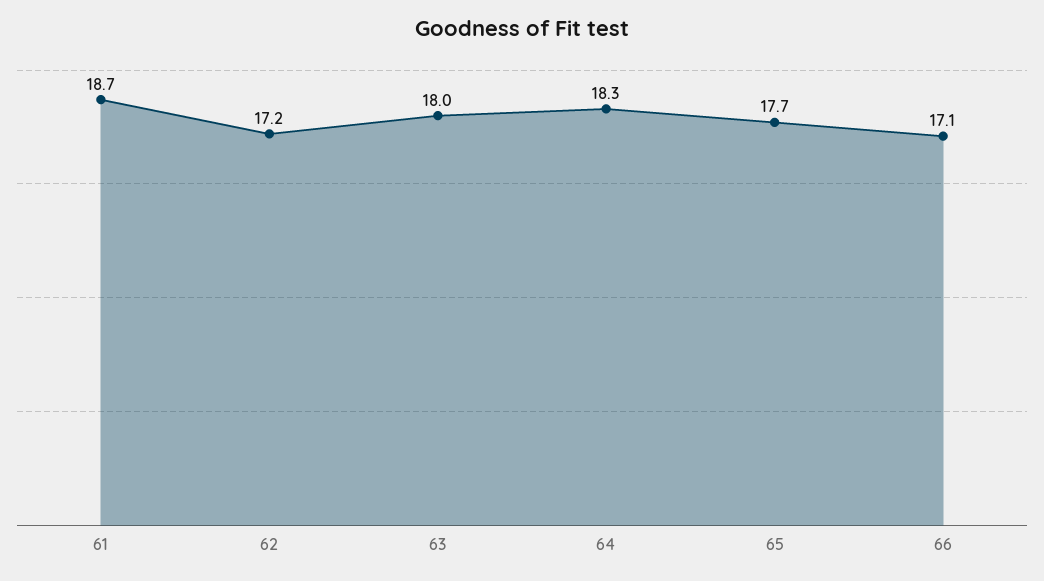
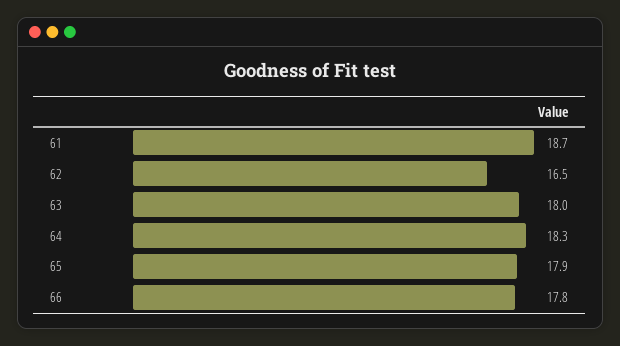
62: 17.2 -> 16.5
65: 17.7 -> 17.9
66: 17.1 -> 17.8

